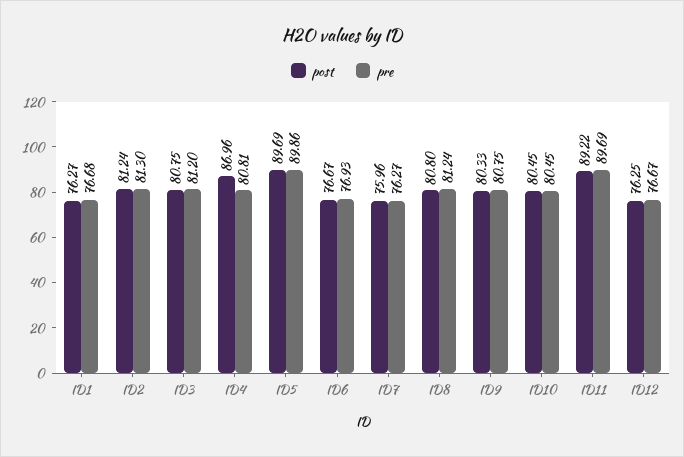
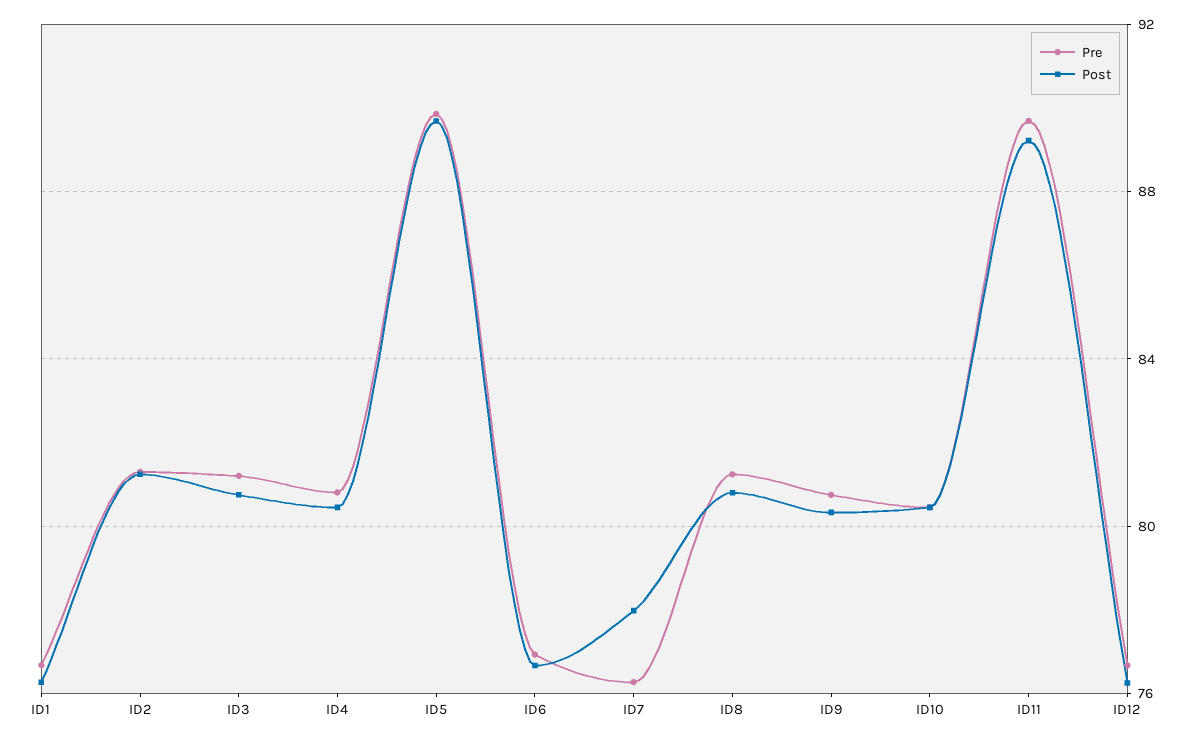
post, ID4: 86.96 -> 80.5
post, ID7: 75.96 -> 78

